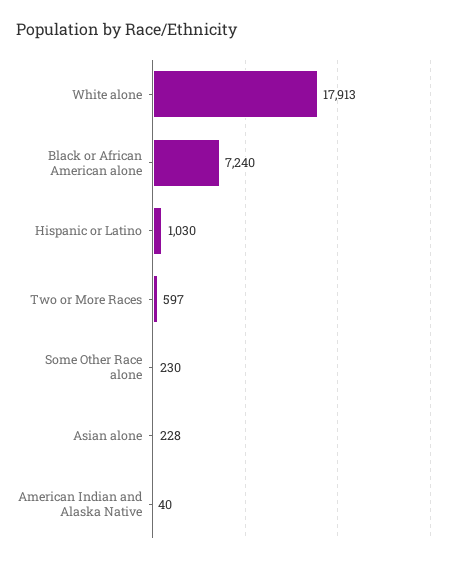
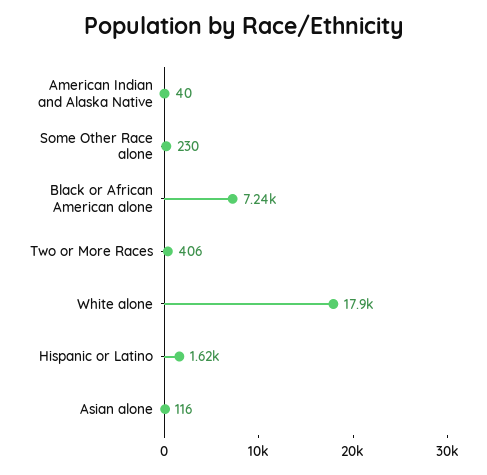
Hispanic or Latino: 1030 -> 1620
Two or More Races: 597 -> 406
Asian alone: 228 -> 116

